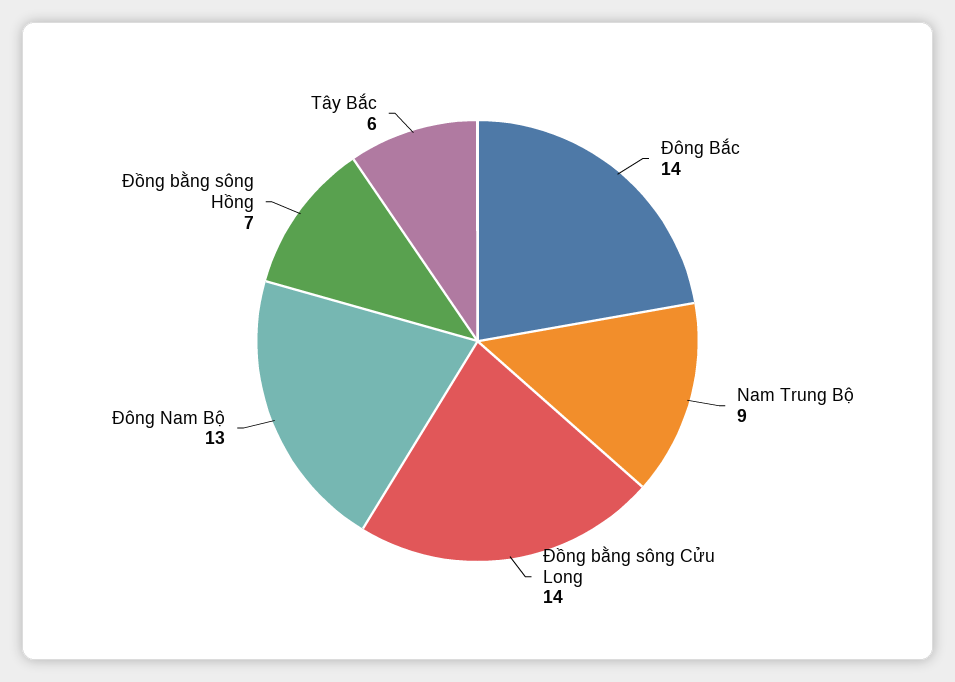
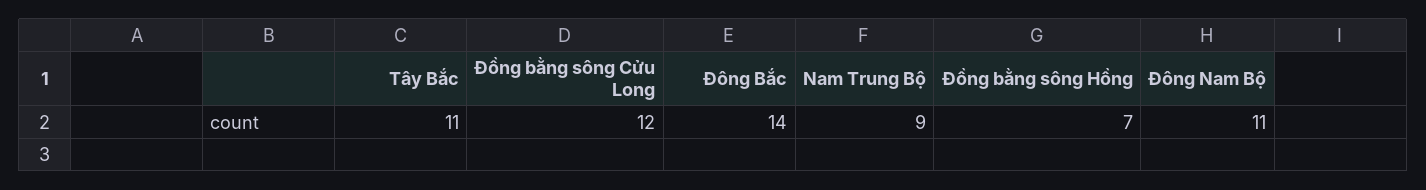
Đồng bằng sông Cửu Long: 14 -> 12
Đông Nam Bộ: 13 -> 11
Tây Bắc: 6 -> 11

